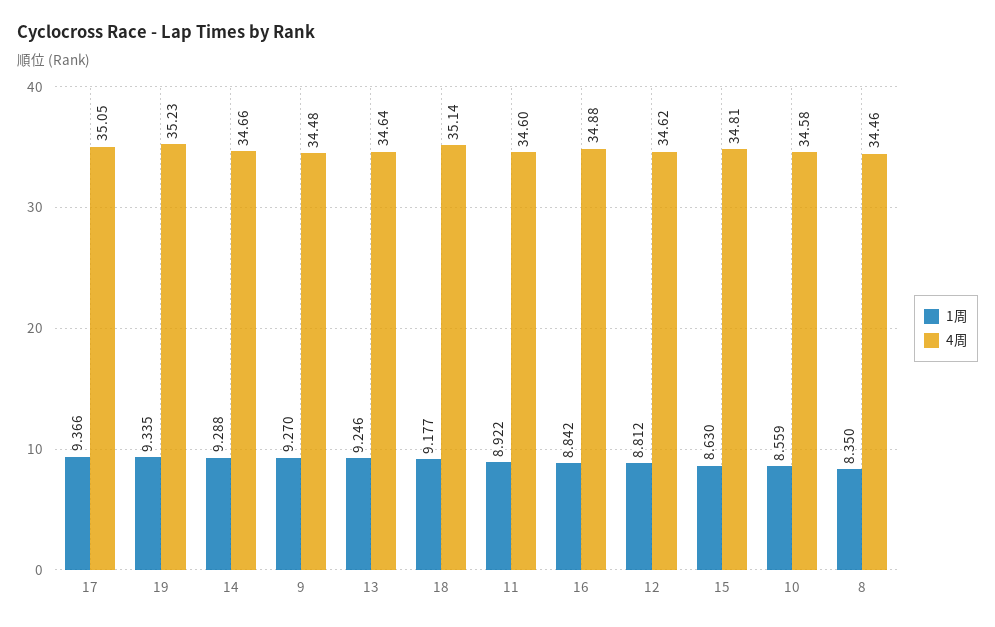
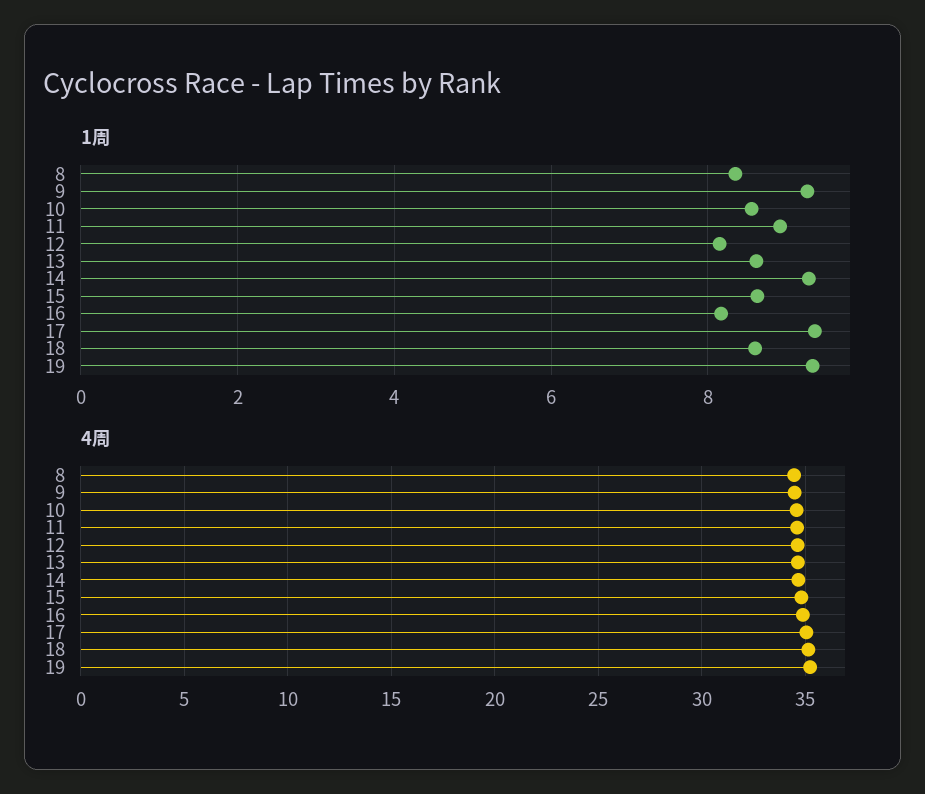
1周, 13: 9.246 -> 8.6
1周, 18: 9.177 -> 8.6
1周, 16: 8.842 -> 8.2
1周, 12: 8.812 -> 8.2

